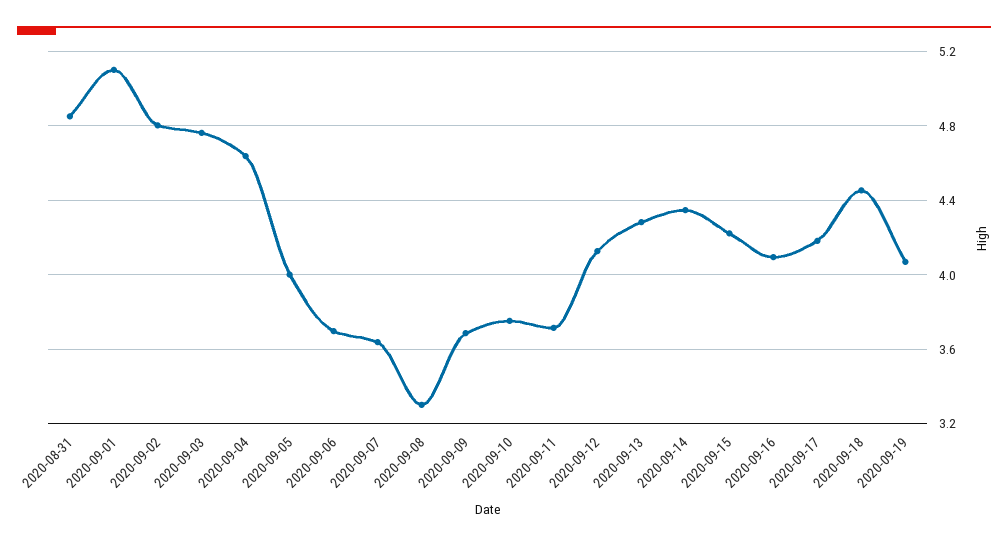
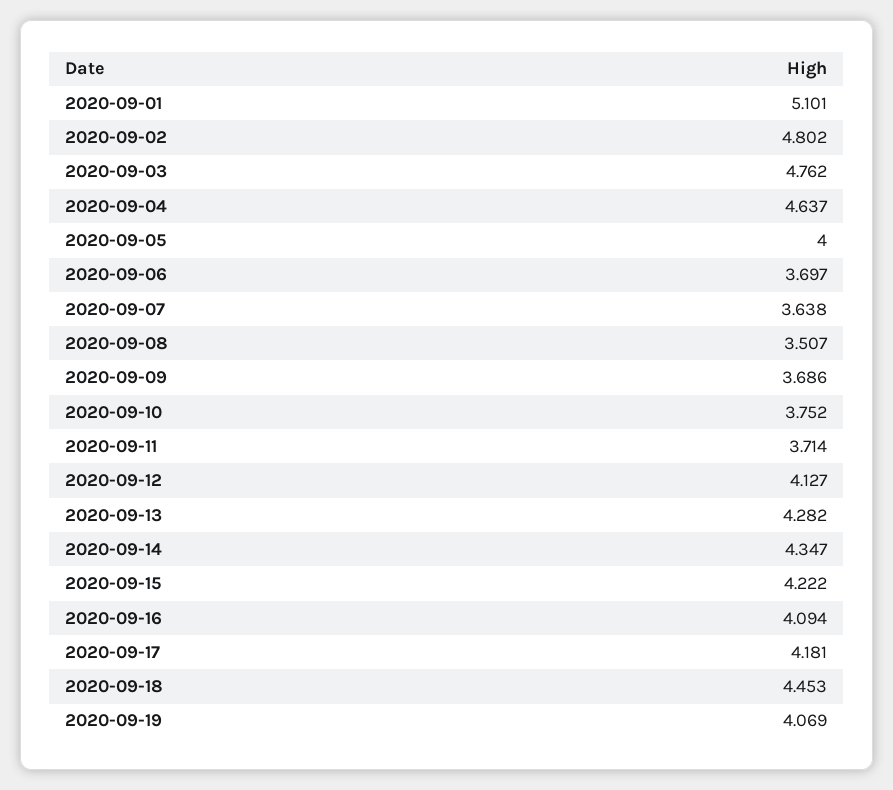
2020-08-31: 4.85 -> none
2020-09-08: 3.3 -> 3.507

